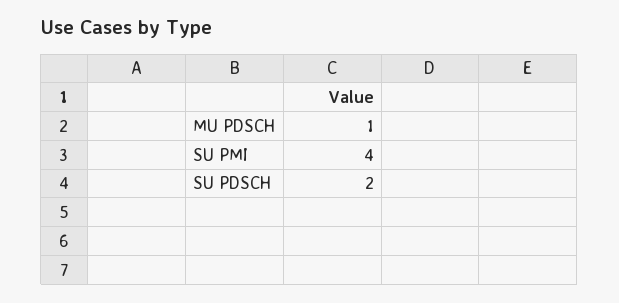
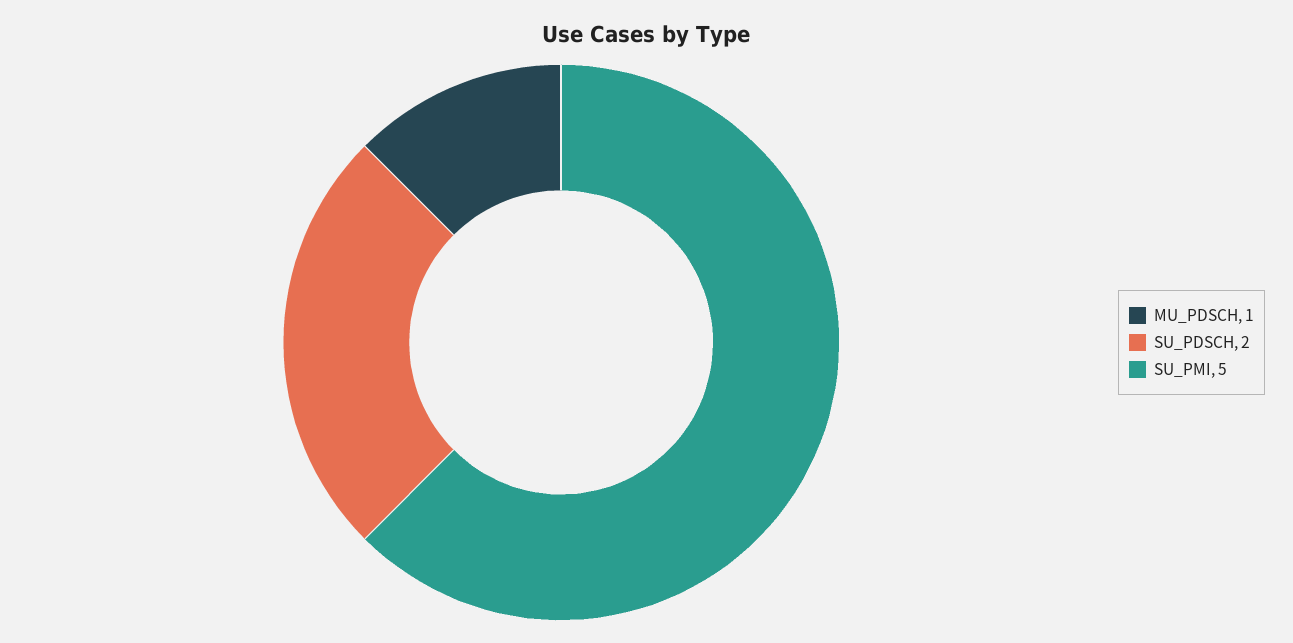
SU PMI: 4 -> 5

